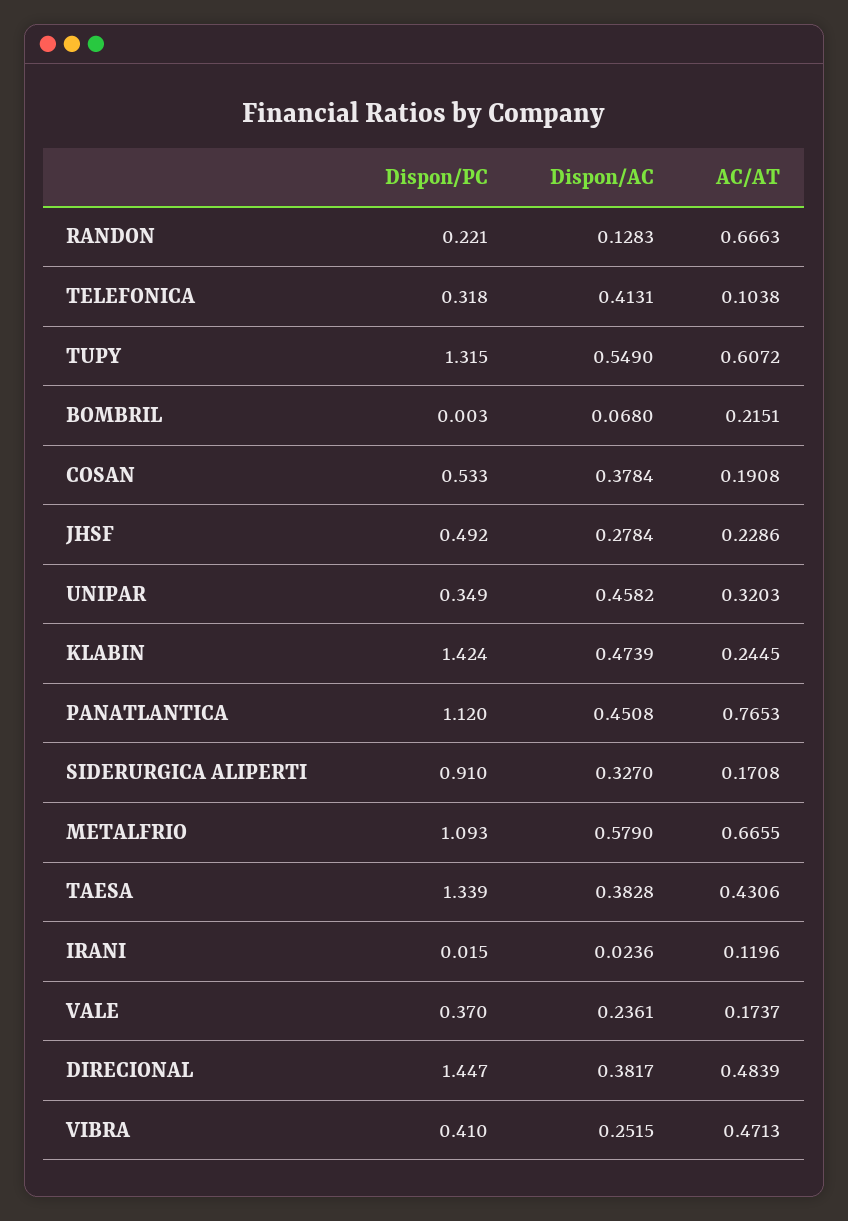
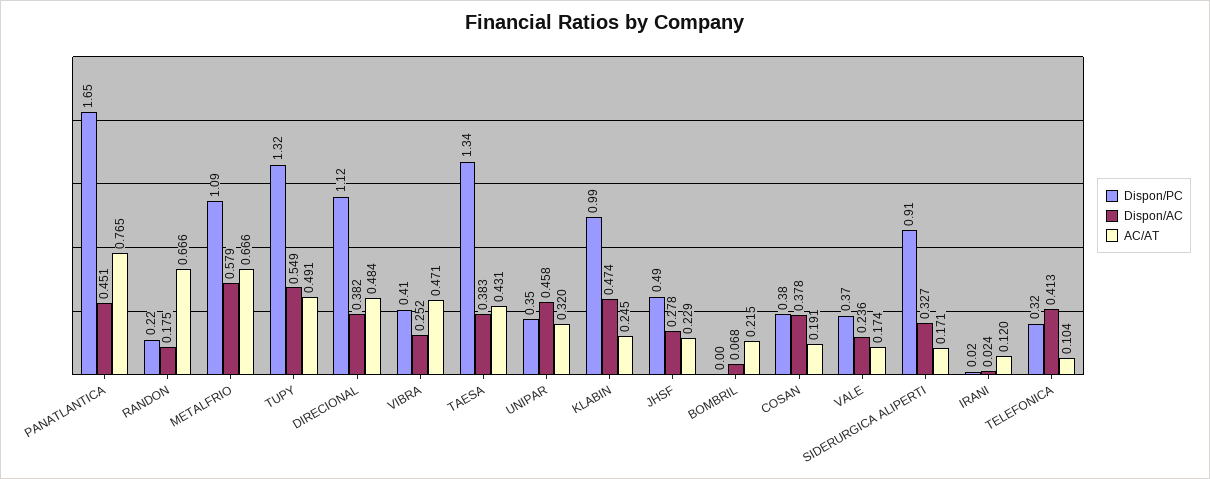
Dispon/AC, RANDON: 0.1283 -> 0.175
AC/AT, TUPY: 0.6072 -> 0.491
Dispon/PC, COSAN: 0.533 -> 0.38
Dispon/PC, KLABIN: 1.424 -> 0.99
Dispon/PC, PANATLANTICA: 1.12 -> 1.65
Dispon/PC, DIRECIONAL: 1.447 -> 1.12

